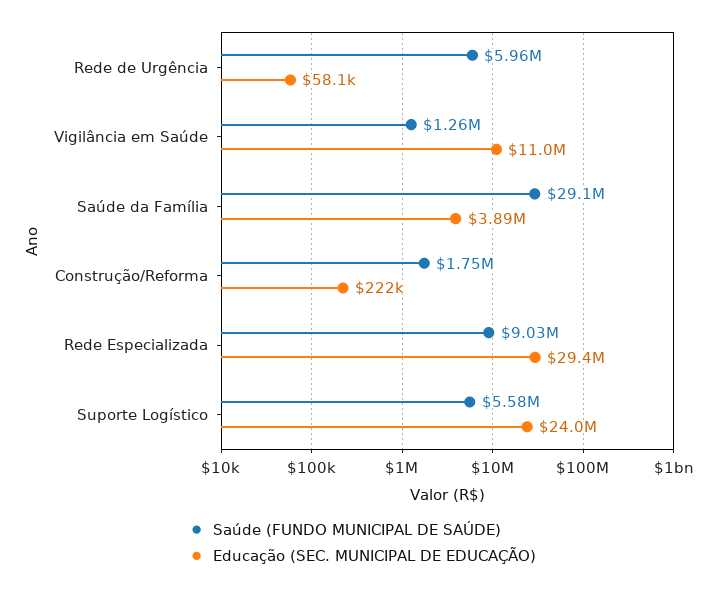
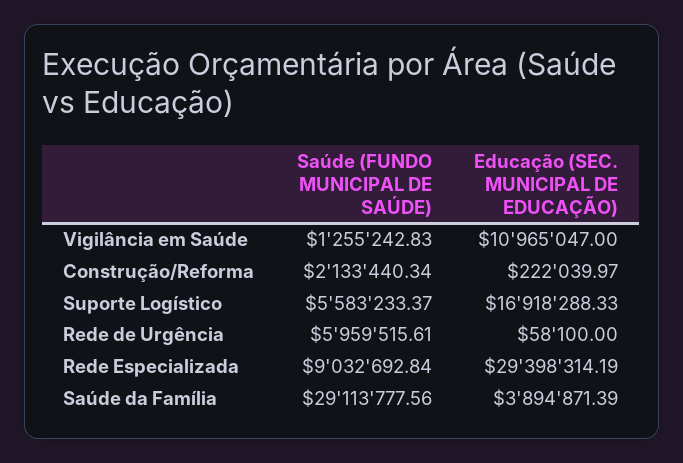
Saúde (FUNDO MUNICIPAL DE SAÚDE), Construção/Reforma: 1750000 -> 2133440.34
Educação (SEC. MUNICIPAL DE EDUCAÇÃO), Suporte Logístico: 24000000 -> 16918288.33

